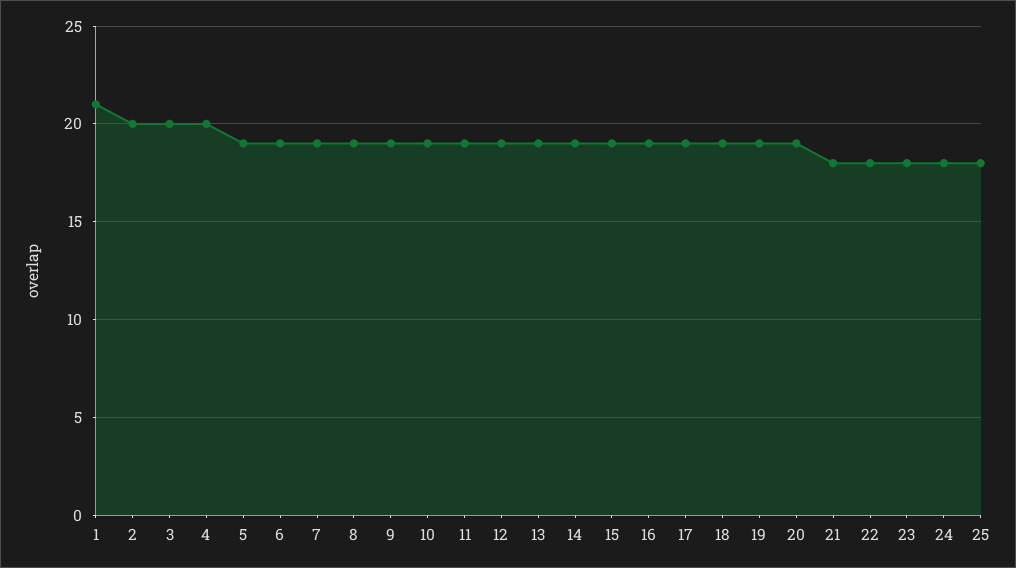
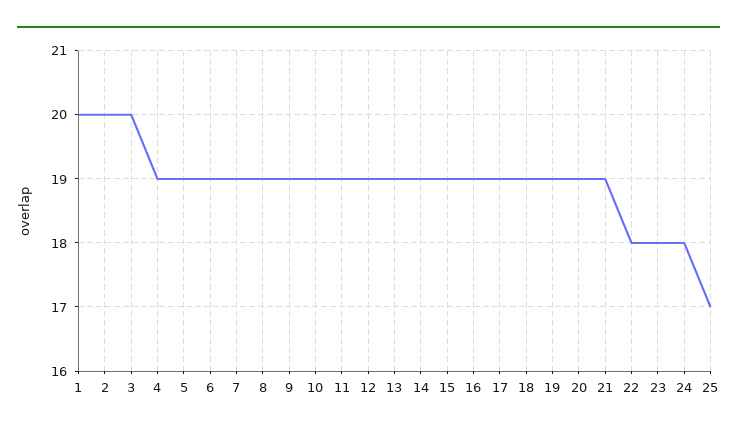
1: 21 -> 20
4: 20 -> 19
21: 18 -> 19
25: 18 -> 17

